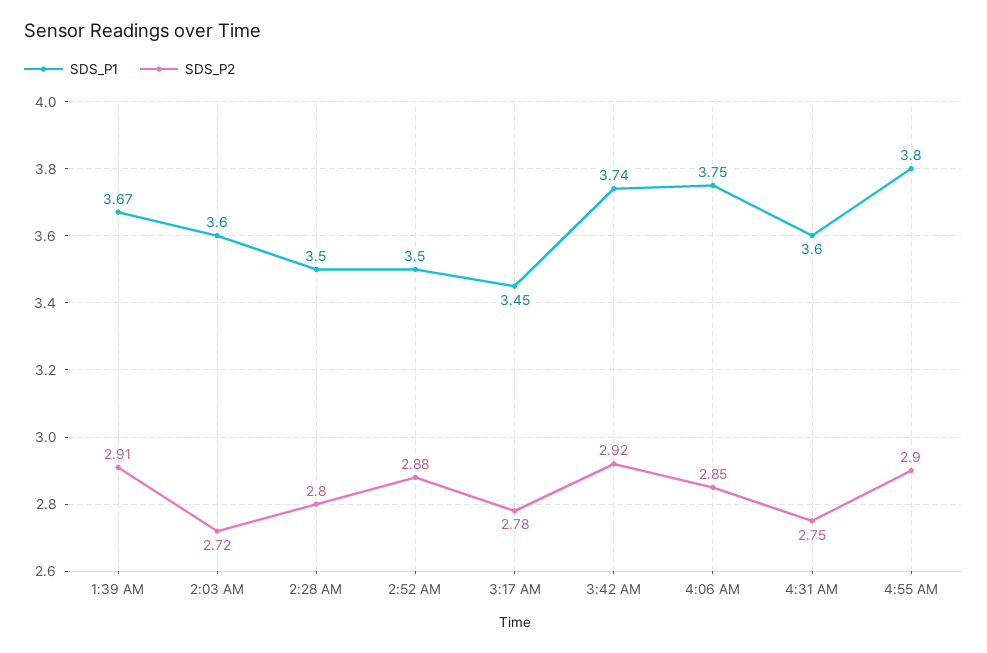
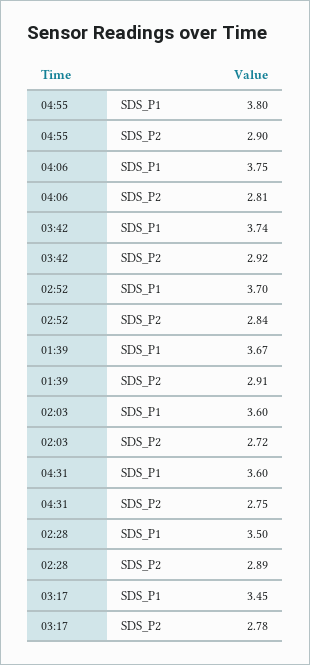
SDS_P2, 2:28 AM: 2.8 -> 2.89
SDS_P1, 2:52 AM: 3.5 -> 3.7
SDS_P2, 2:52 AM: 2.88 -> 2.84
SDS_P2, 4:06 AM: 2.85 -> 2.81

